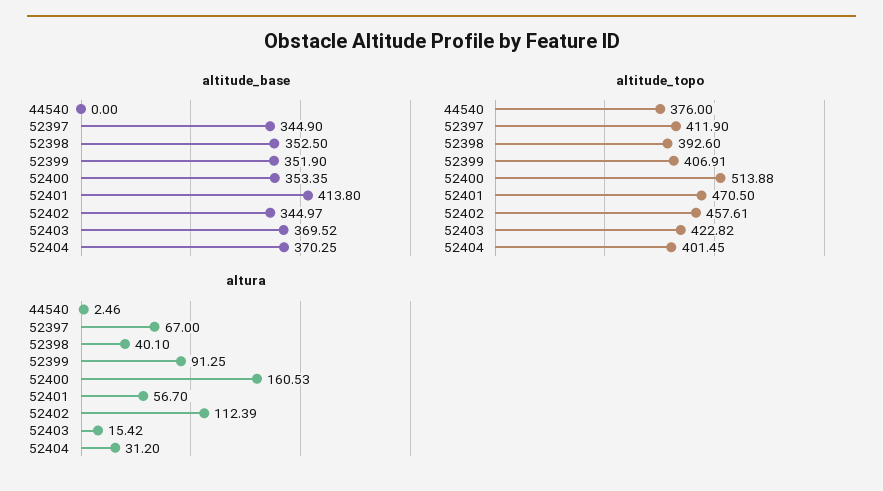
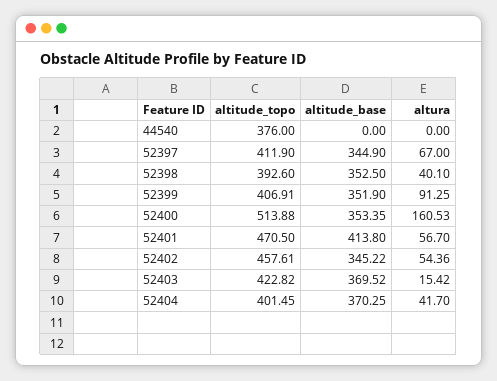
altitude_base, 52402: 344.97 -> 345.22
altura, 44540: 2.46 -> 0
altura, 52402: 112.39 -> 54.36
altura, 52404: 31.2 -> 41.7

